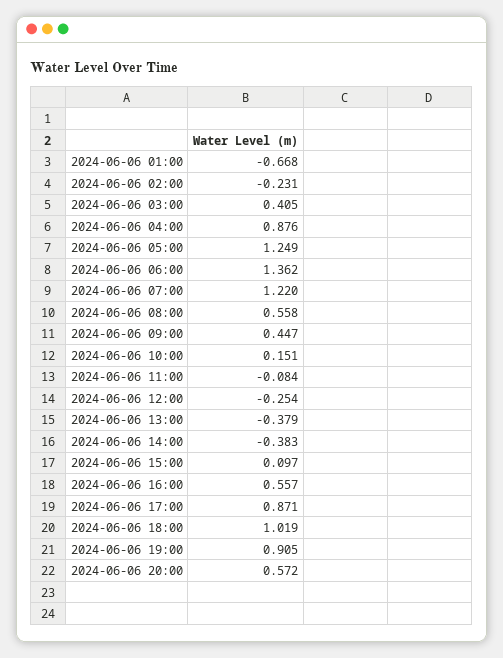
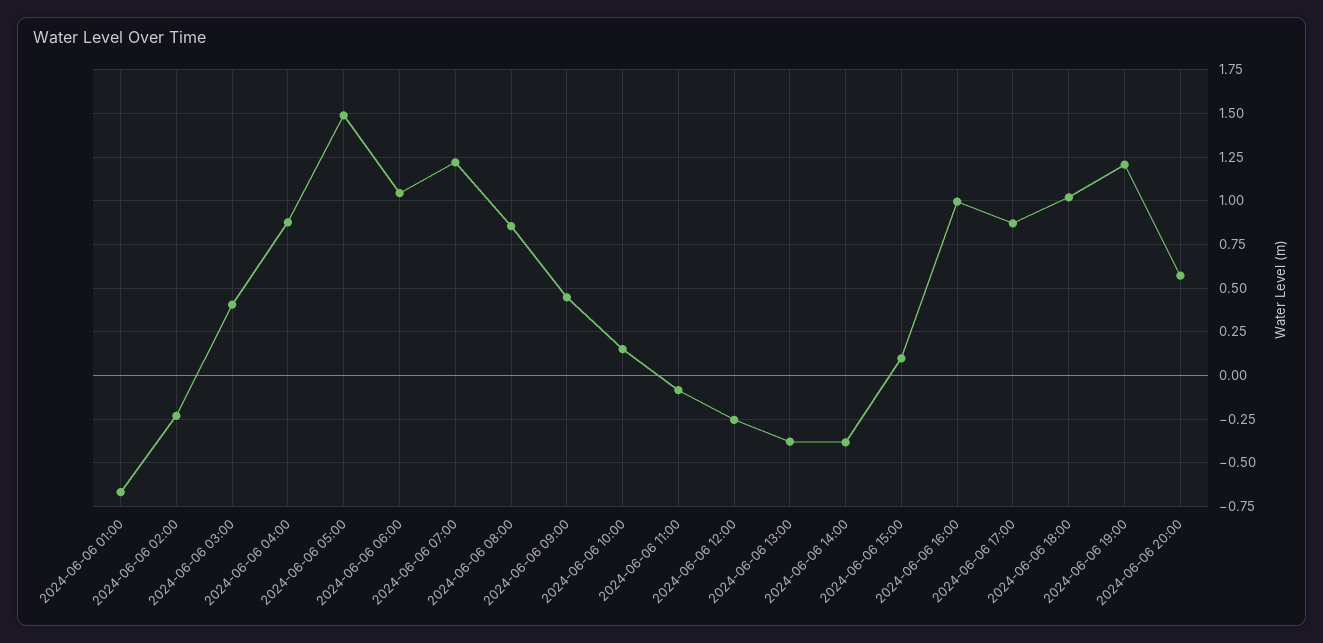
2024-06-06 05:00: 1.249 -> 1.5
2024-06-06 06:00: 1.362 -> 1.05
2024-06-06 08:00: 0.558 -> 0.85
2024-06-06 16:00: 0.557 -> 1
2024-06-06 19:00: 0.905 -> 1.2

